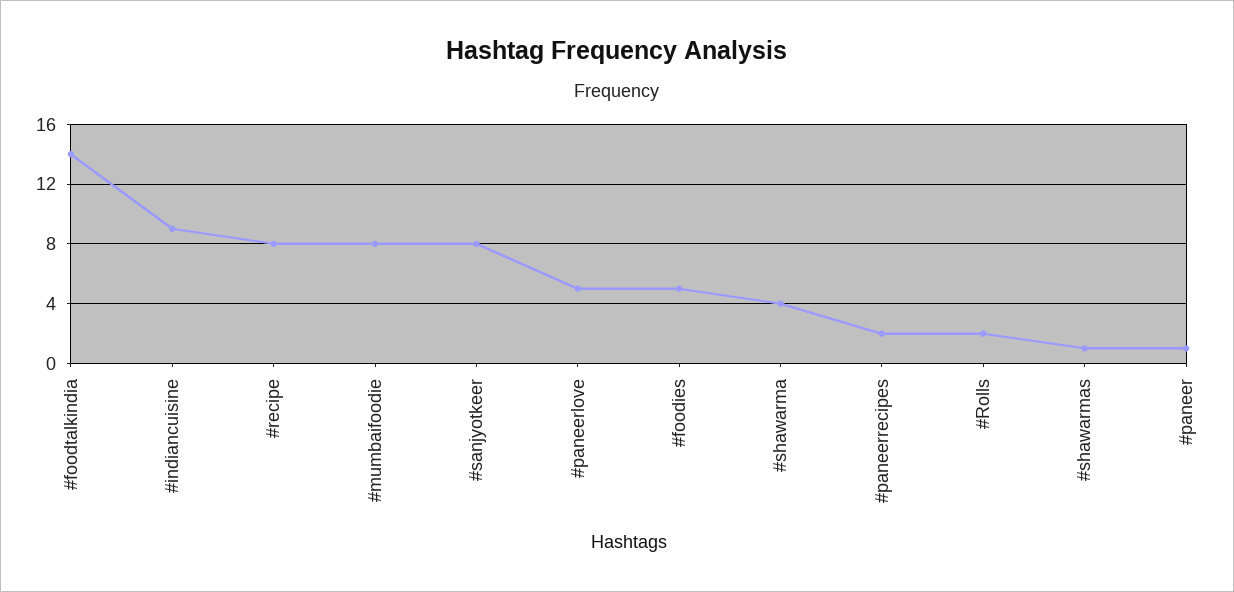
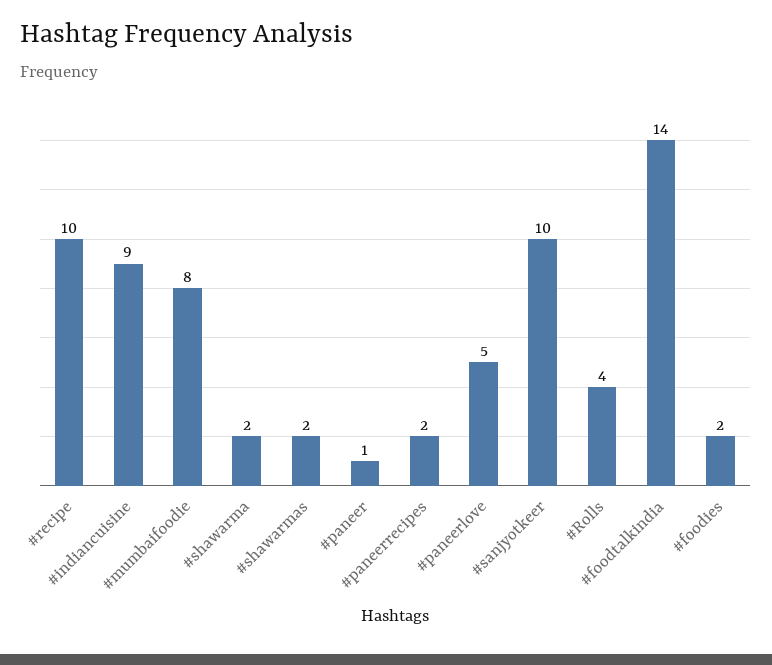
#recipe: 8 -> 10
#sanjyotkeer: 8 -> 10
#foodies: 5 -> 2
#shawarma: 4 -> 2
#Rolls: 2 -> 4
#shawarmas: 1 -> 2

